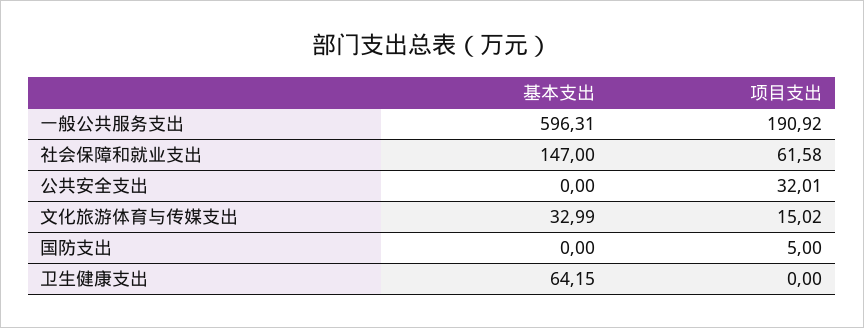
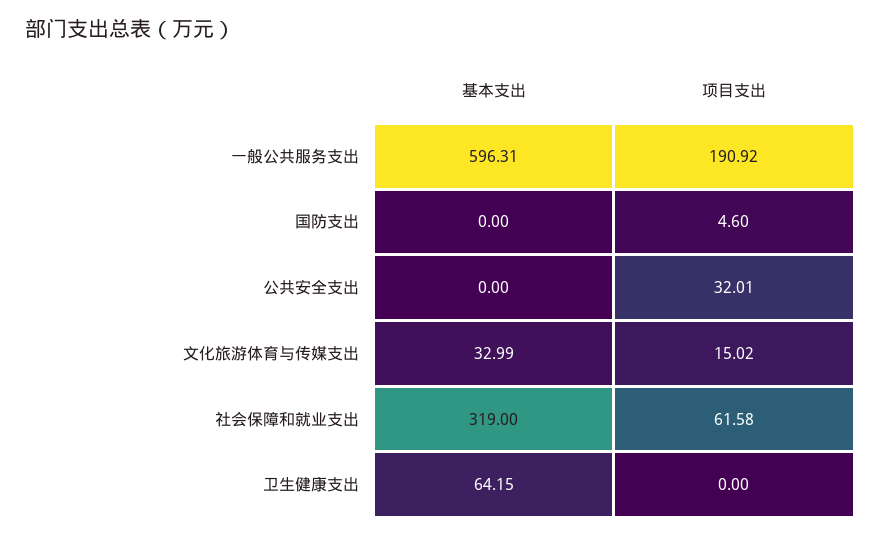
基本支出, 社会保障和就业支出: 147 -> 319
项目支出, 国防支出: 5 -> 4.6

